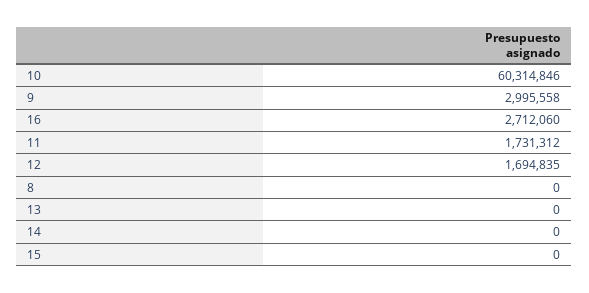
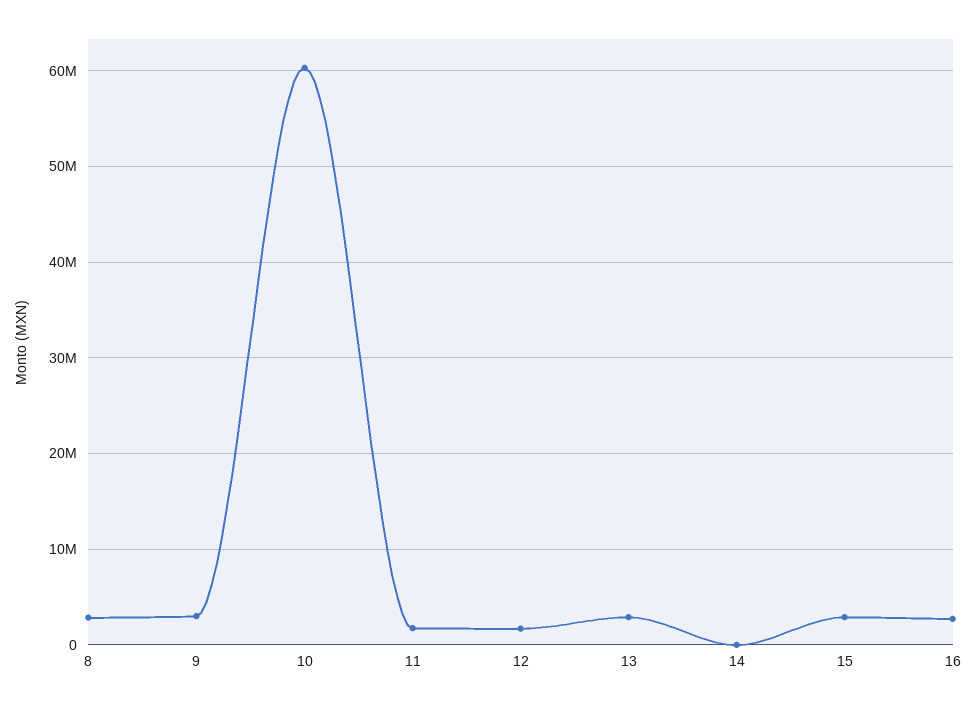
8: 0 -> 3000000
13: 0 -> 3000000
15: 0 -> 3000000

